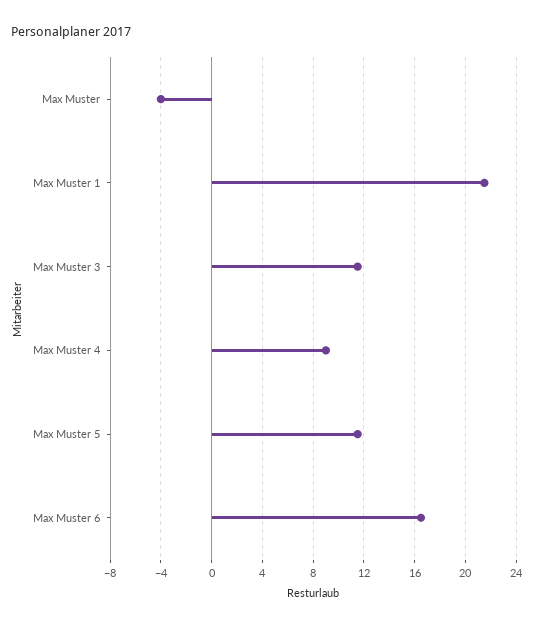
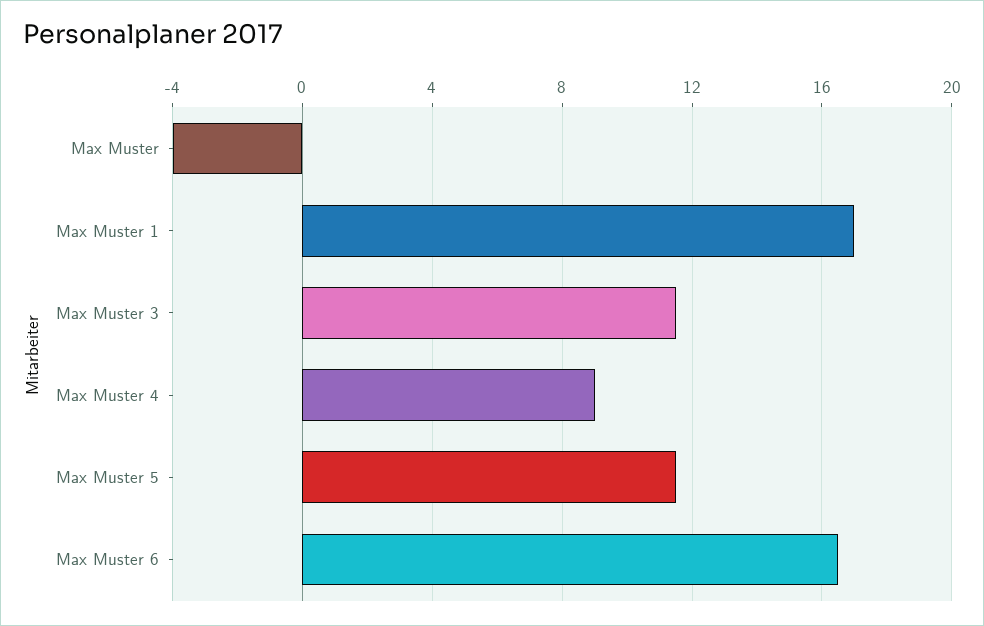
Max Muster 1: 21.5 -> 17

